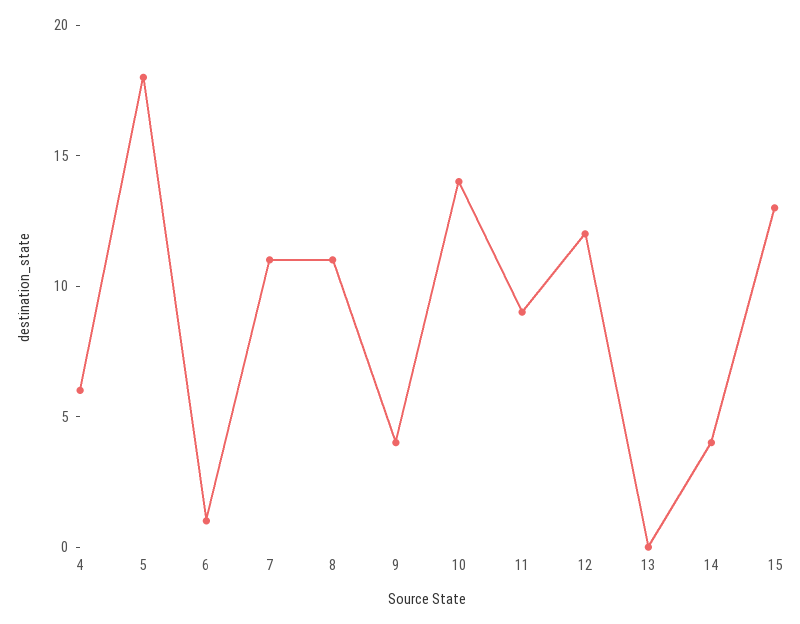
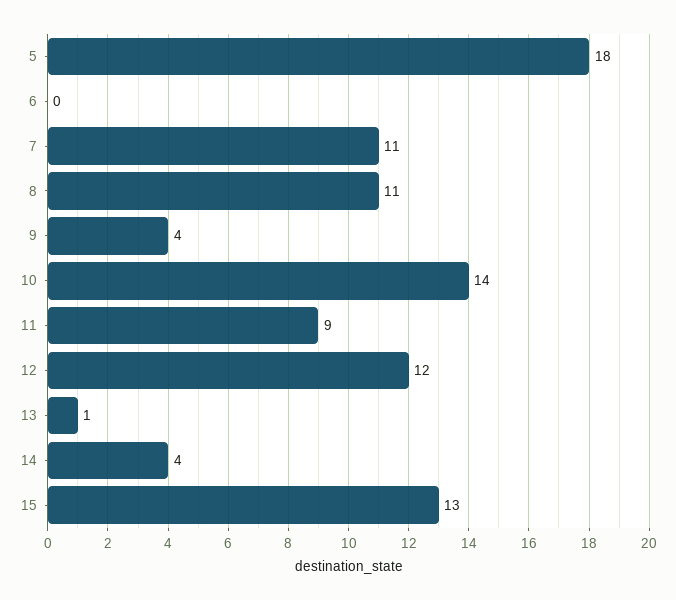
4: 6 -> none
6: 1 -> 0
13: 0 -> 1

